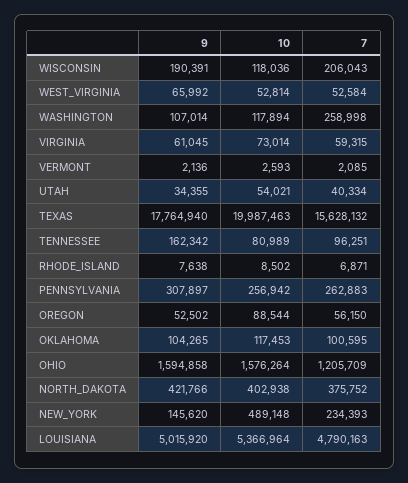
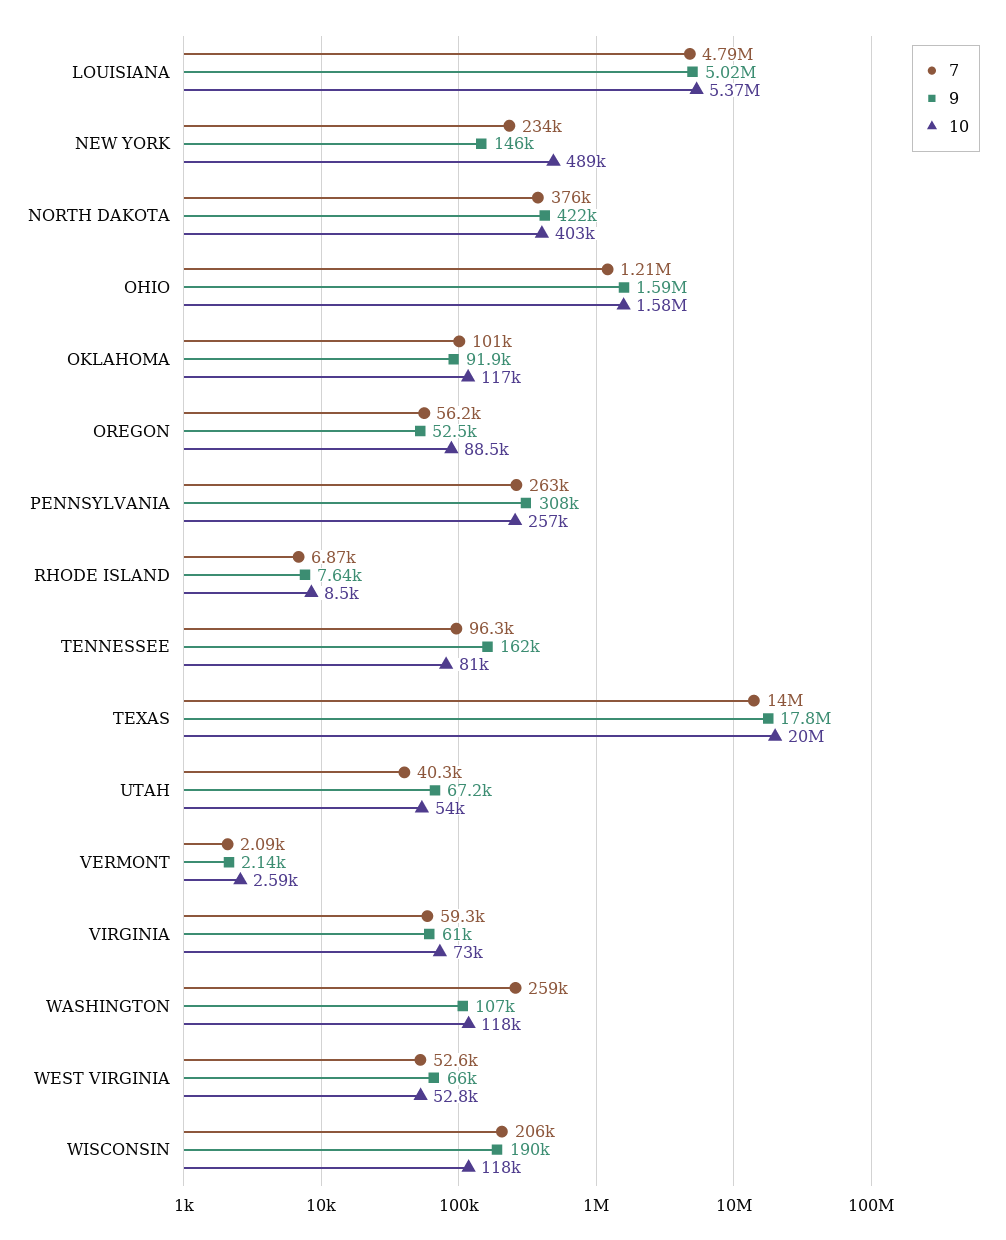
9, UTAH: 34355 -> 67200
7, TEXAS: 15628132 -> 14000000
9, OKLAHOMA: 104265 -> 91900

